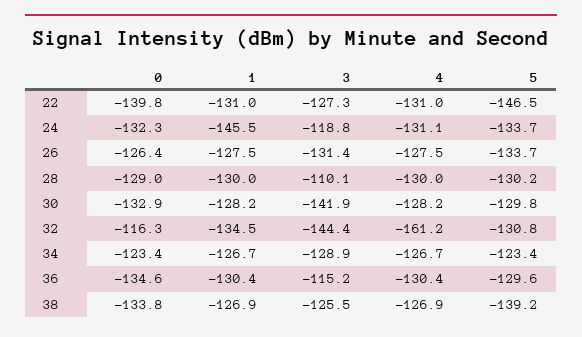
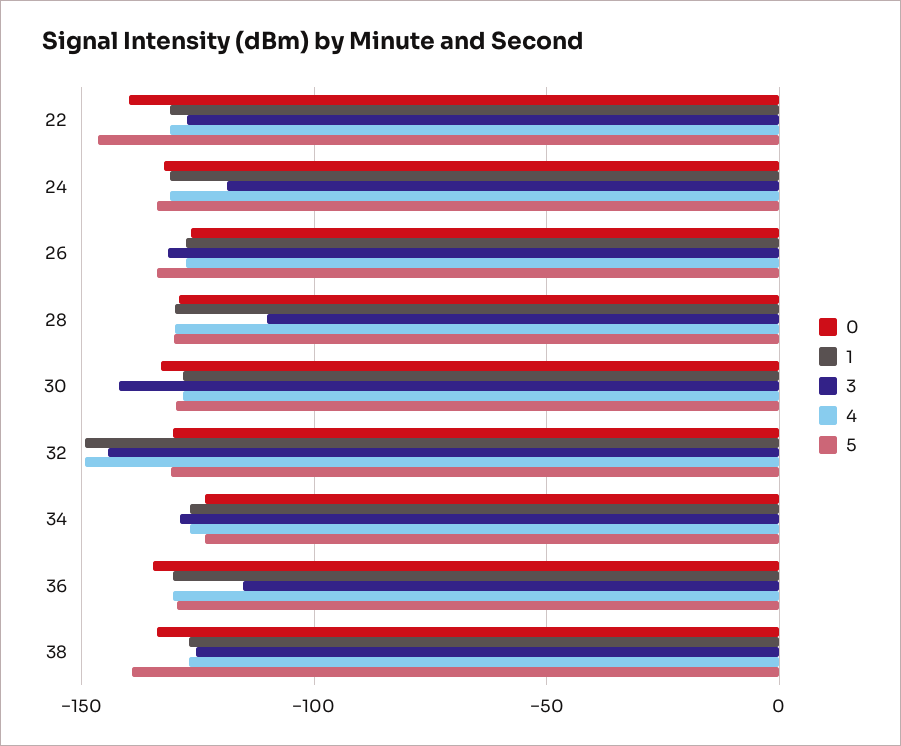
1, 24: -145.5 -> -130
0, 32: -116.3 -> -130
1, 32: -134.5 -> -150
4, 32: -161.2 -> -150

